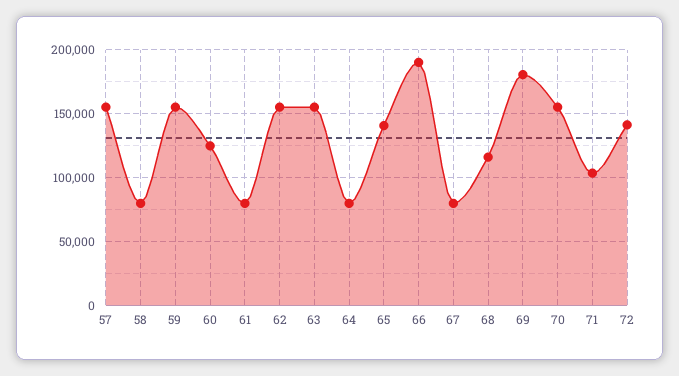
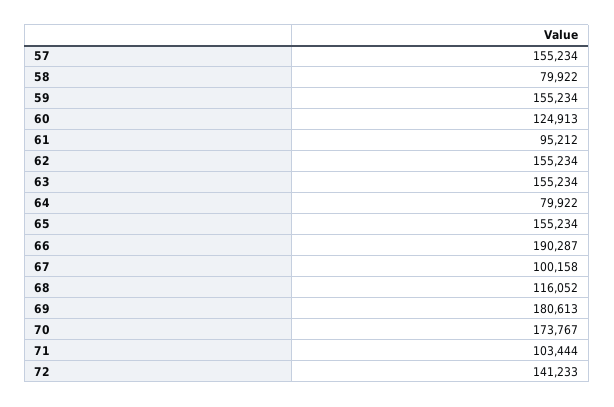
61: 80000 -> 95212
65: 140000 -> 155234
67: 80000 -> 100158
70: 155000 -> 173767

